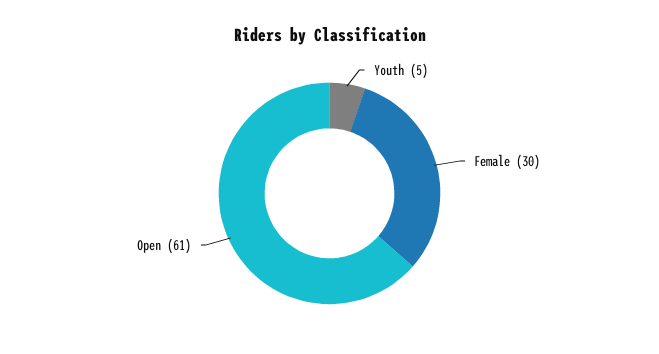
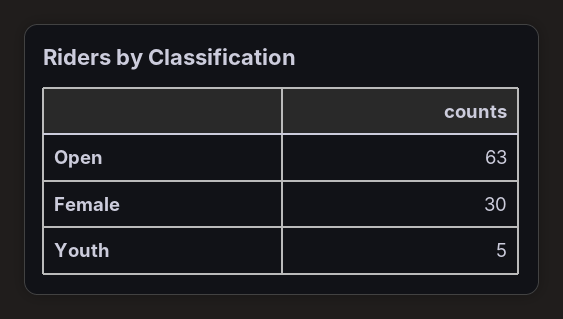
Open: 61 -> 63

